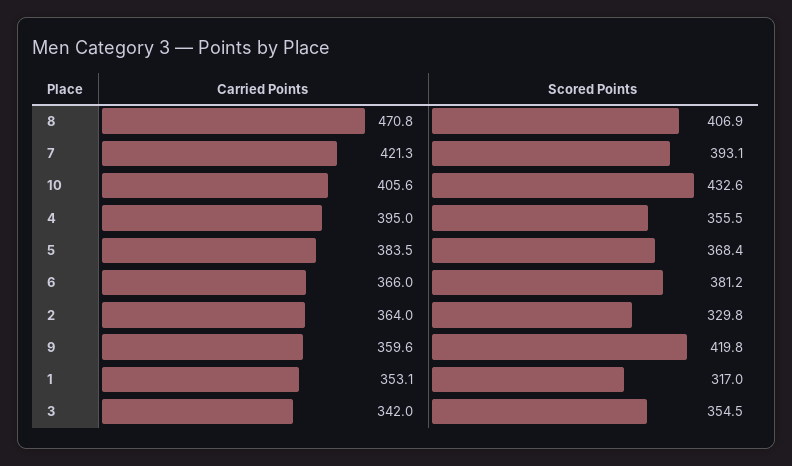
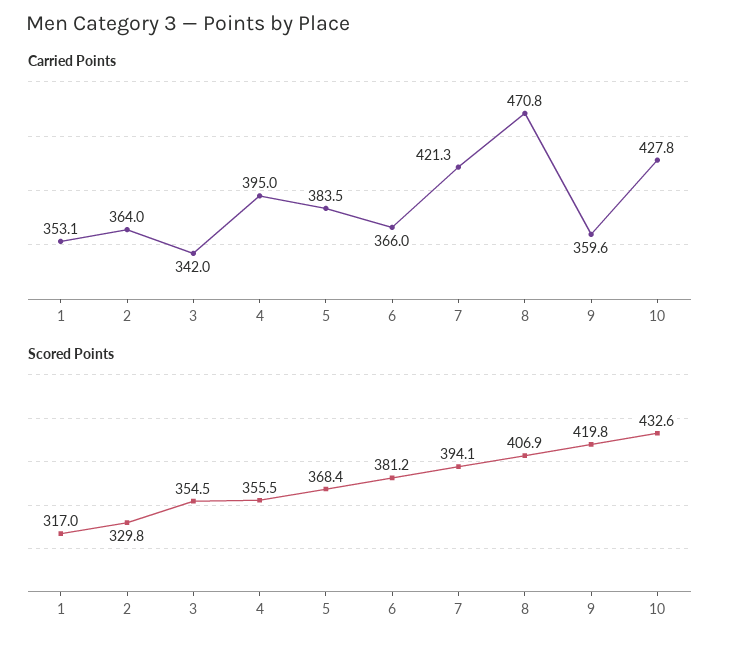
Scored Points, 7: 393.1 -> 394.1
Carried Points, 10: 405.6 -> 427.8

